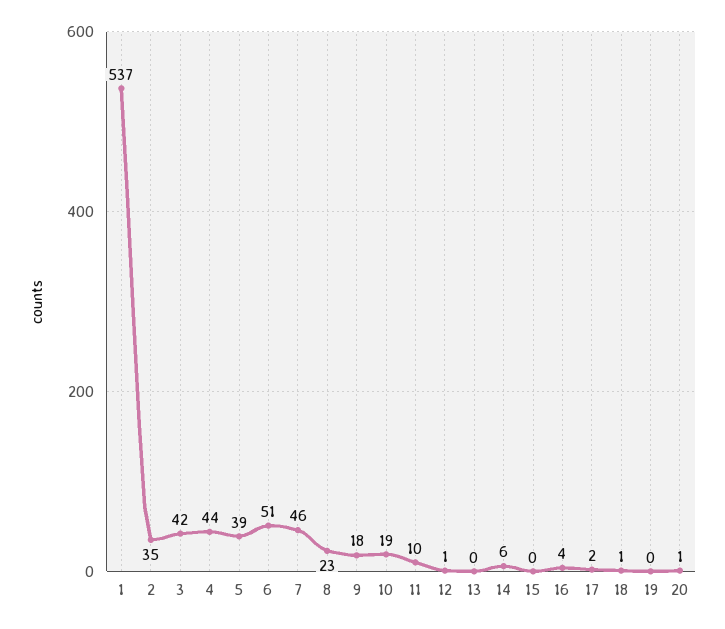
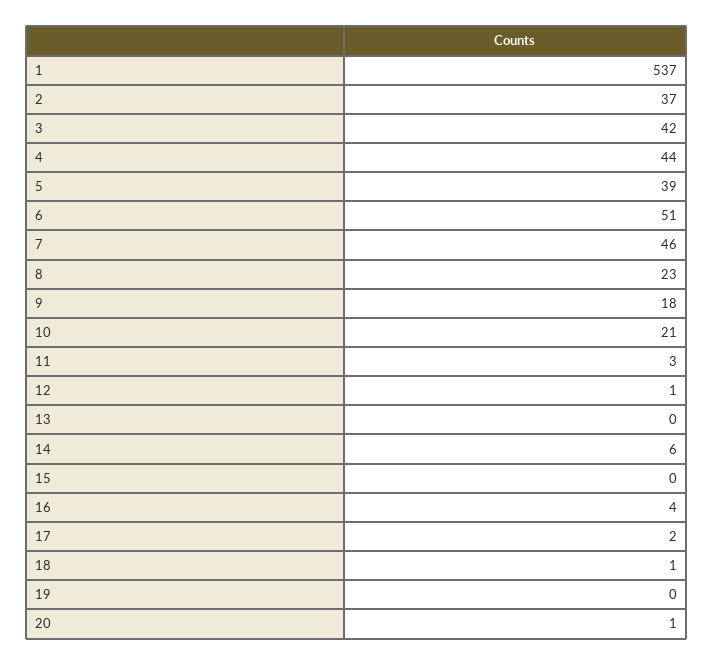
2: 35 -> 37
10: 19 -> 21
11: 10 -> 3

